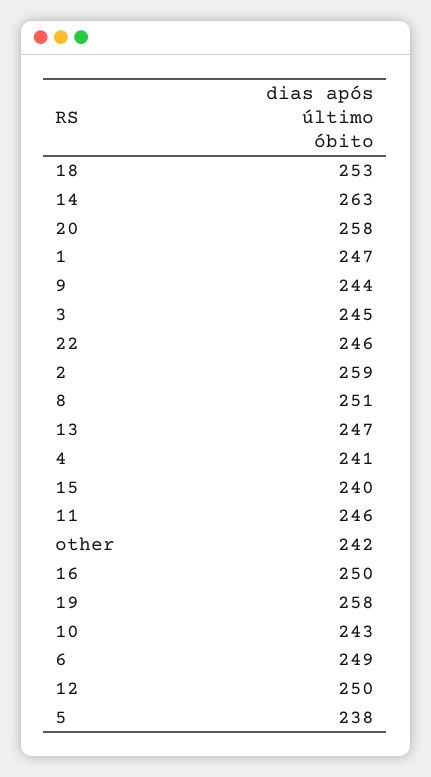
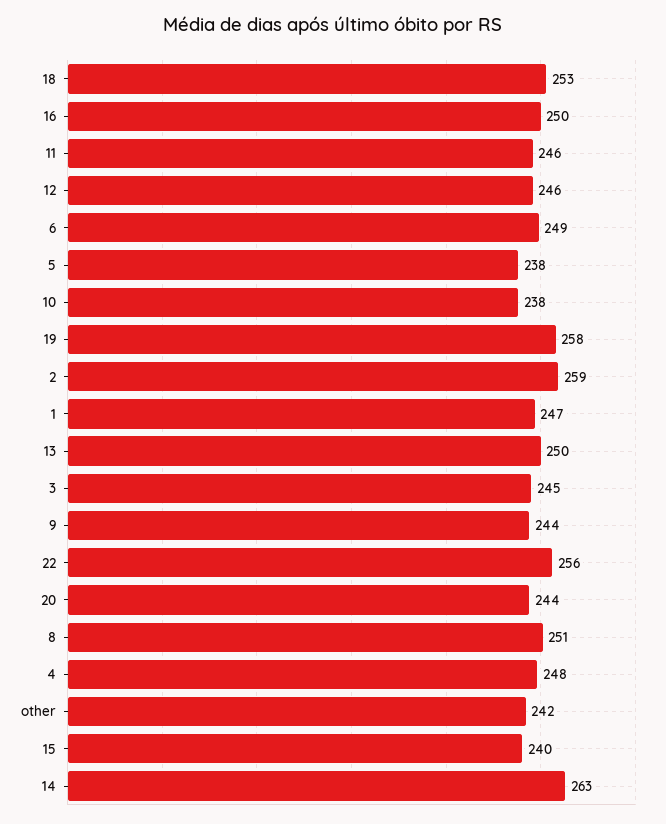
20: 258 -> 244
22: 246 -> 256
13: 247 -> 250
4: 241 -> 248
10: 243 -> 238
12: 250 -> 246

